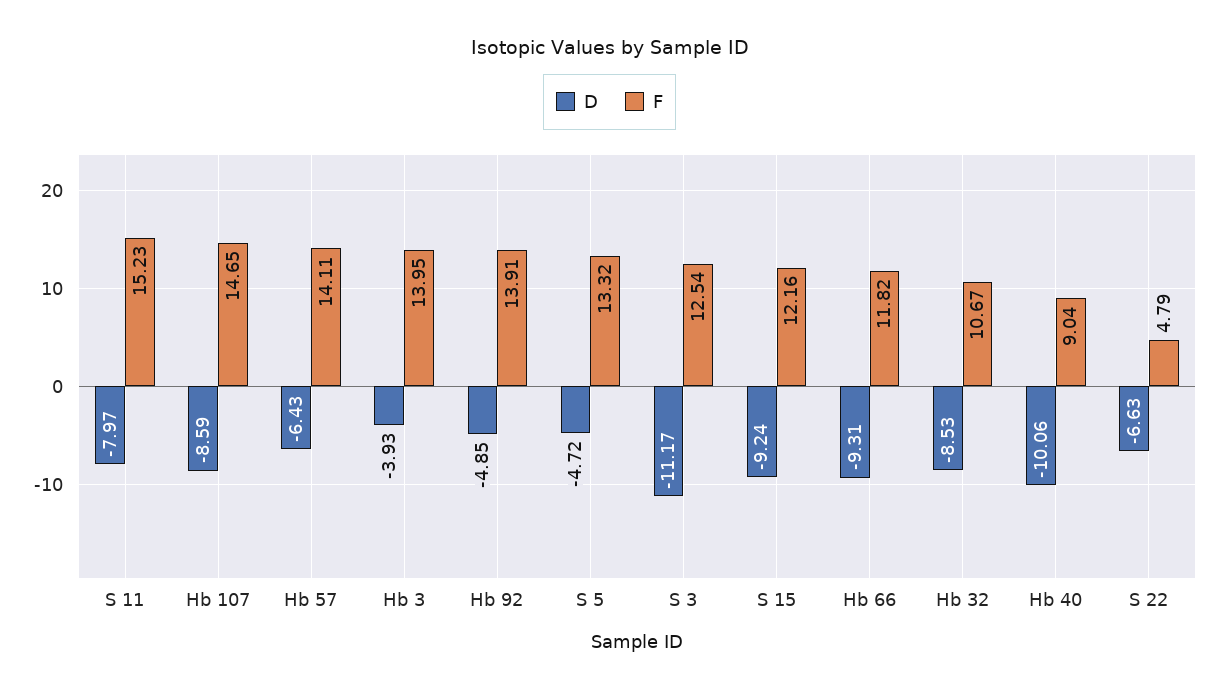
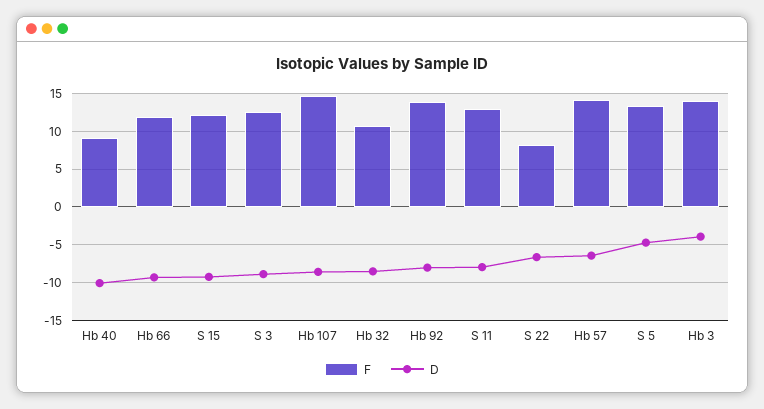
F, S 11: 15.23 -> 13
D, Hb 92: -4.85 -> -8
D, S 3: -11.17 -> -9
F, S 22: 4.79 -> 8

